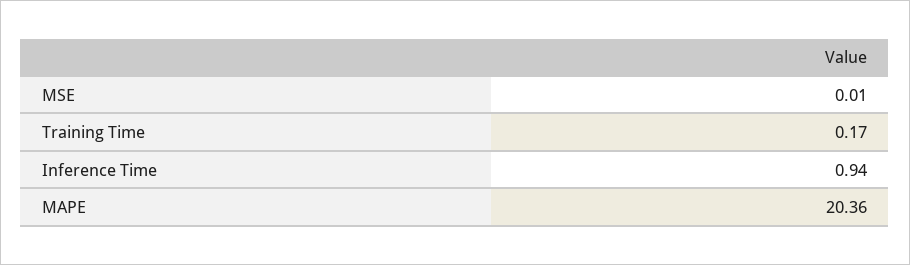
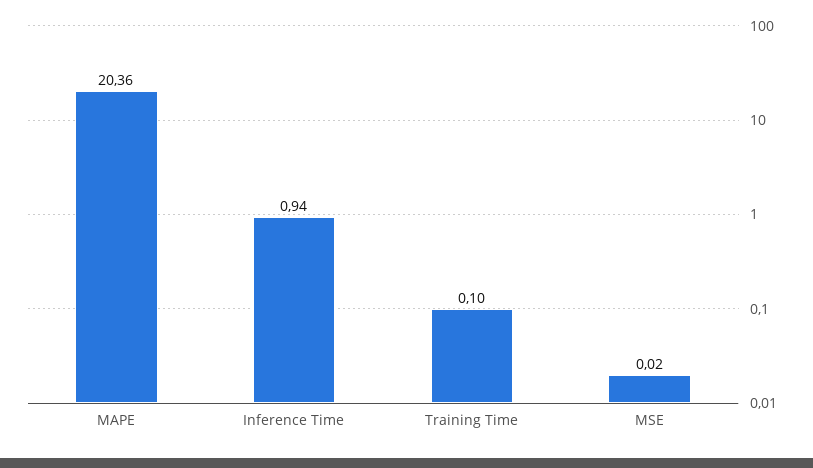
MSE: 0.01 -> 0.02
Training Time: 0.17 -> 0.1

